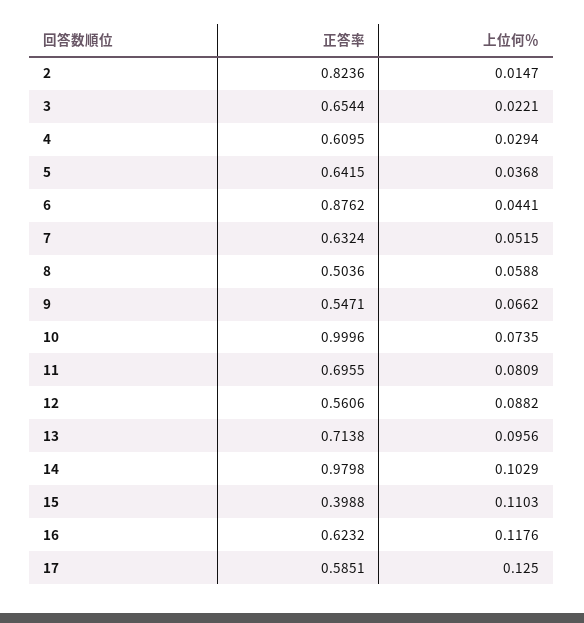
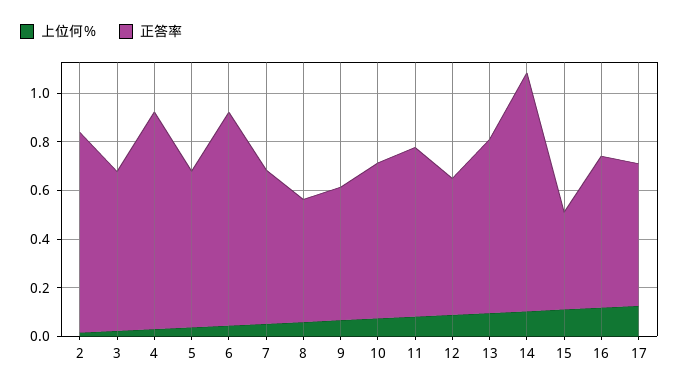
正答率, 4: 0.6095 -> 0.9
正答率, 10: 0.9996 -> 0.65

